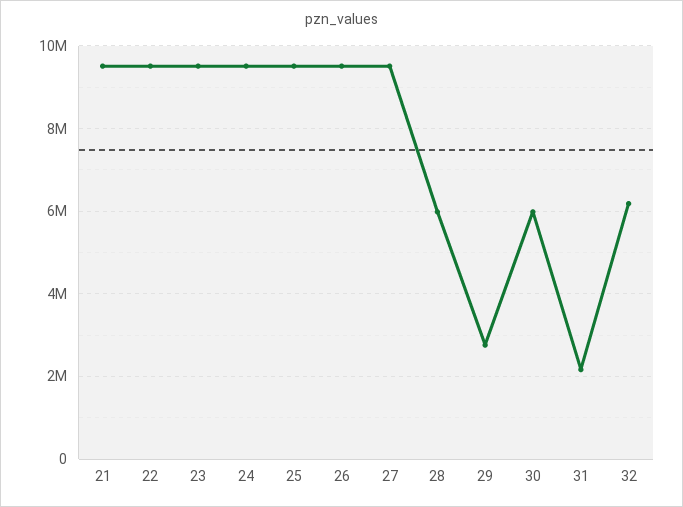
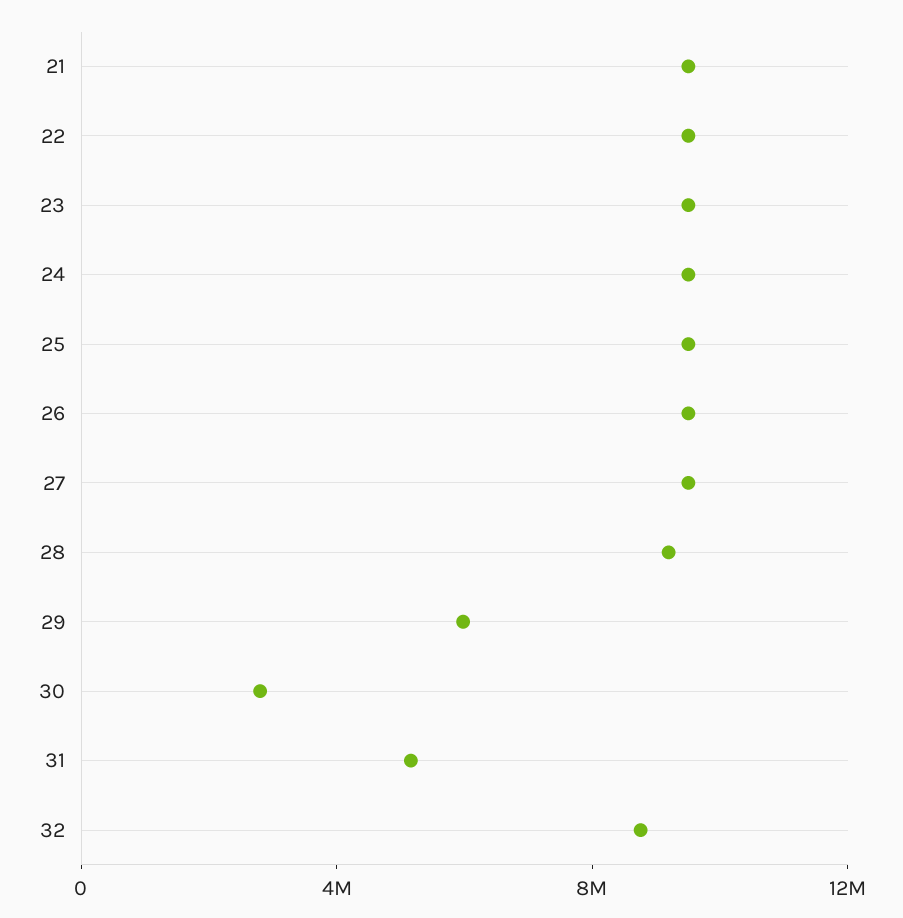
28: 6000000 -> 9000000
29: 2800000 -> 6000000
30: 6000000 -> 3000000
31: 2200000 -> 5000000
32: 6200000 -> 9000000

